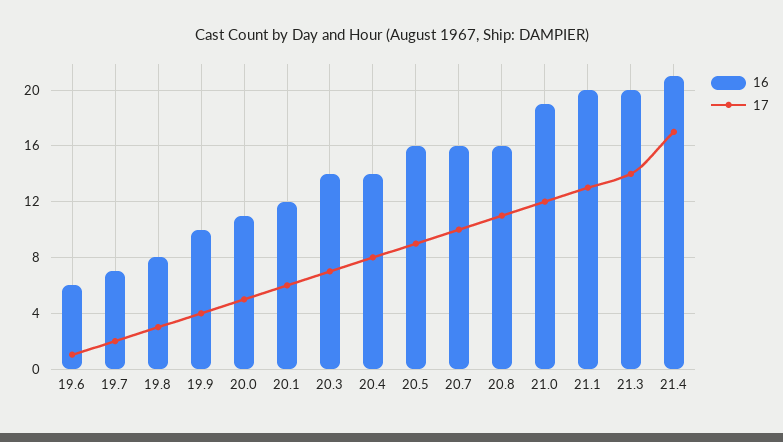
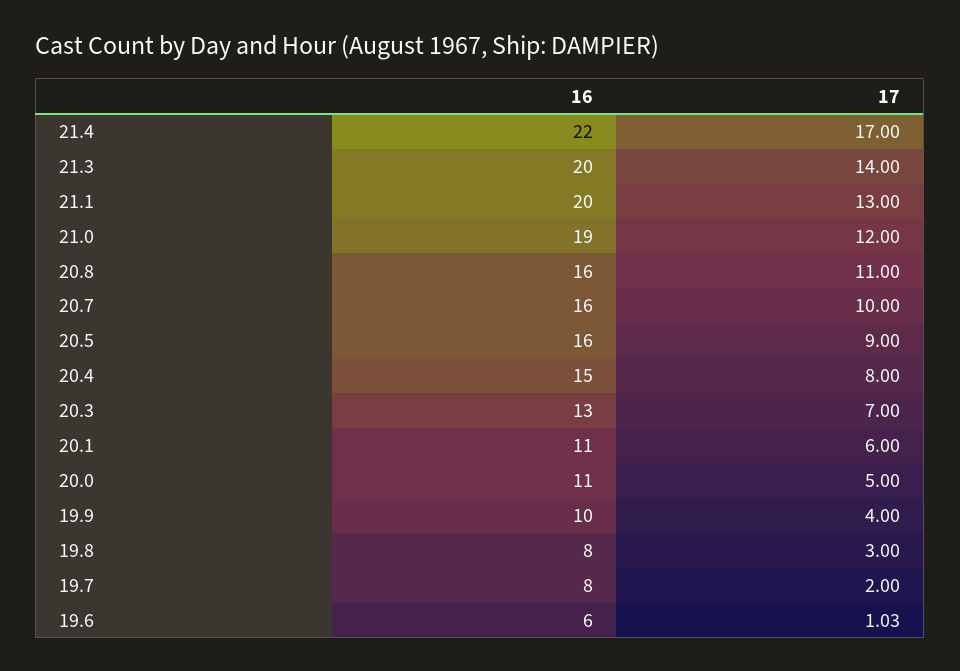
16, 19.7: 7 -> 8
16, 20.1: 12 -> 11
16, 20.3: 14 -> 13
16, 20.4: 14 -> 15
16, 21.4: 21 -> 22

